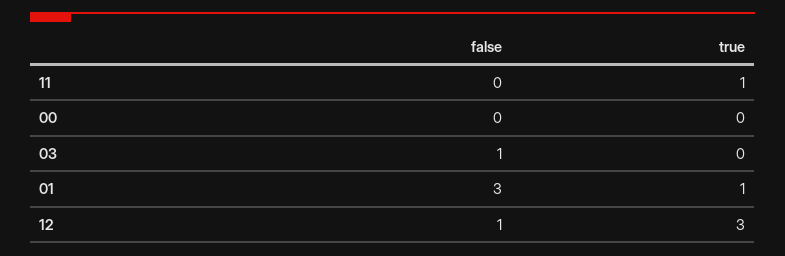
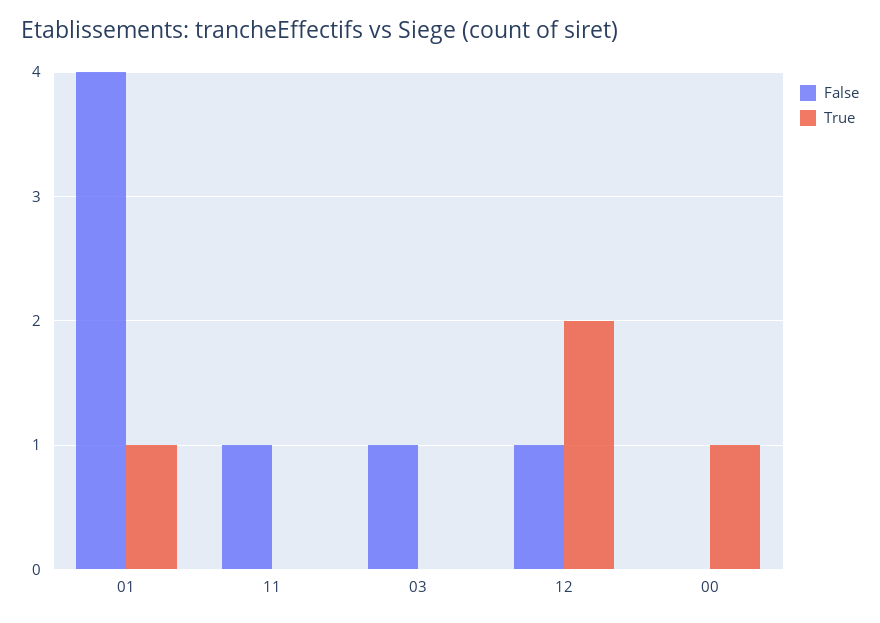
false, 11: 0 -> 1
true, 11: 1 -> 0
true, 00: 0 -> 1
false, 01: 3 -> 4
true, 12: 3 -> 2

